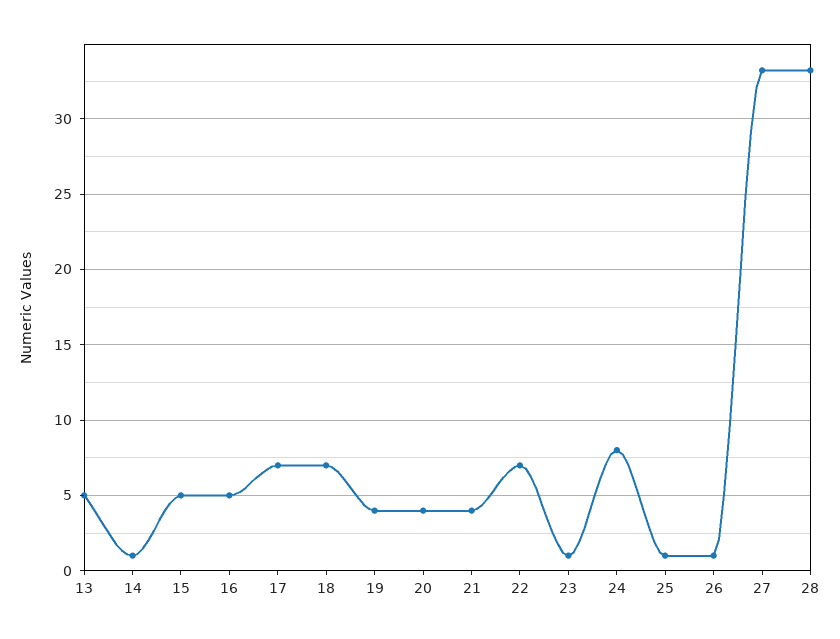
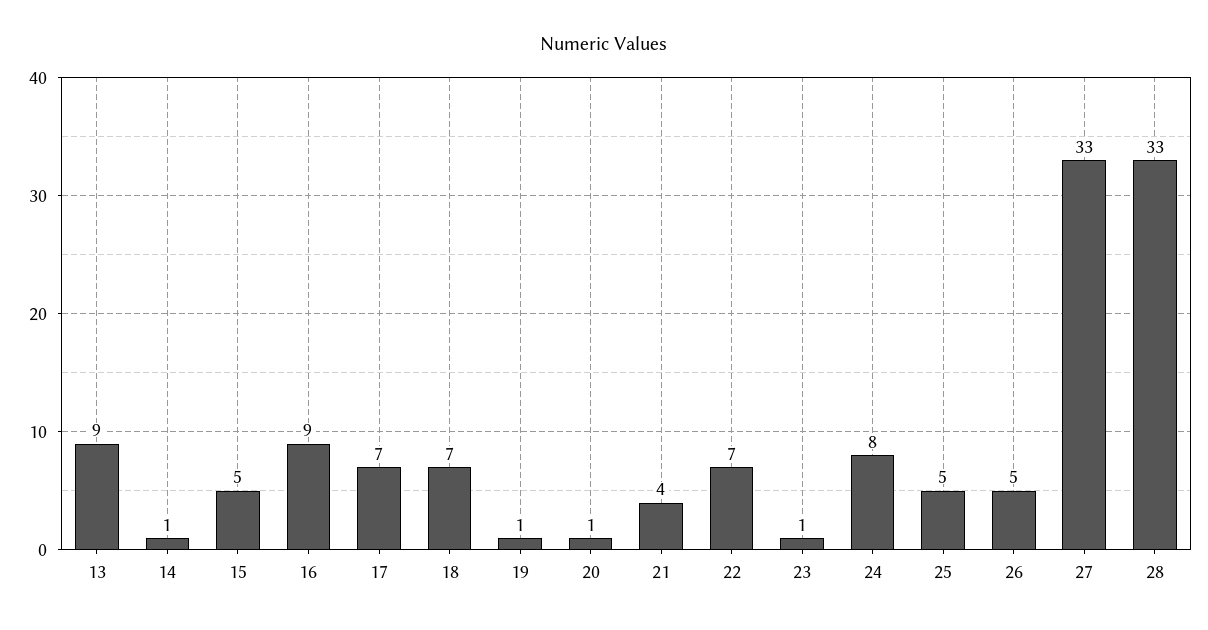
13: 5 -> 9
16: 5 -> 9
19: 4 -> 1
20: 4 -> 1
25: 1 -> 5
26: 1 -> 5

